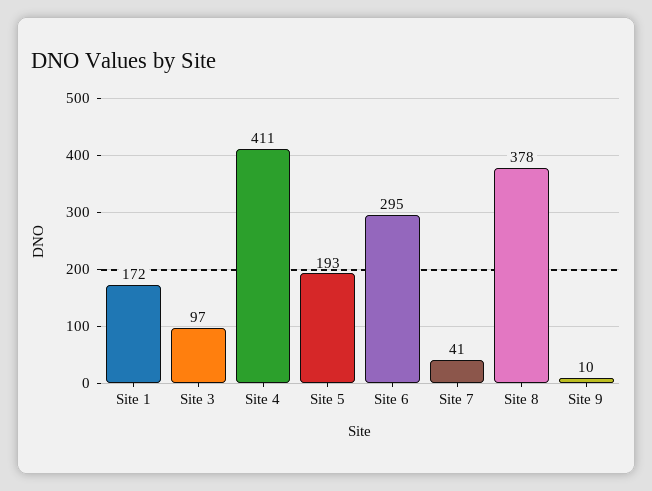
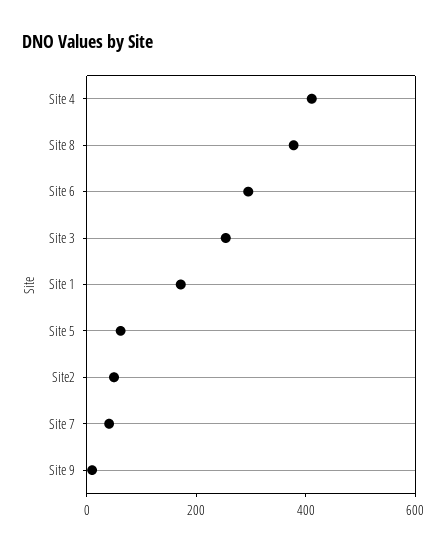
Site 3: 97 -> 250
Site 5: 193 -> 50
Site2: none -> 50

